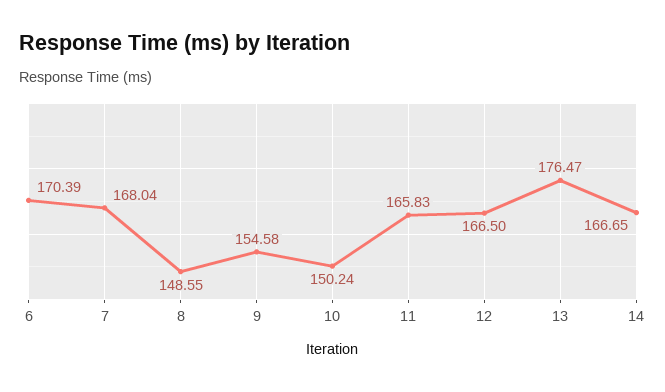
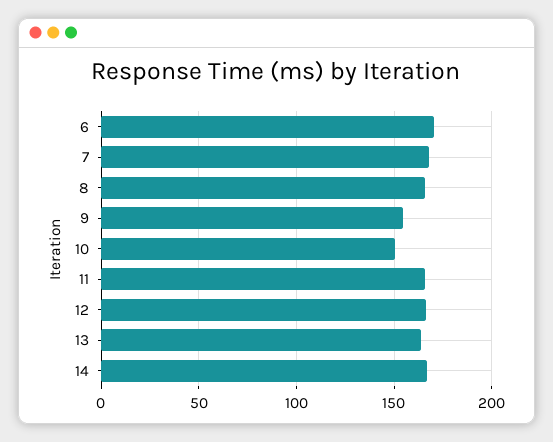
8: 148.55 -> 165
13: 176.47 -> 165

